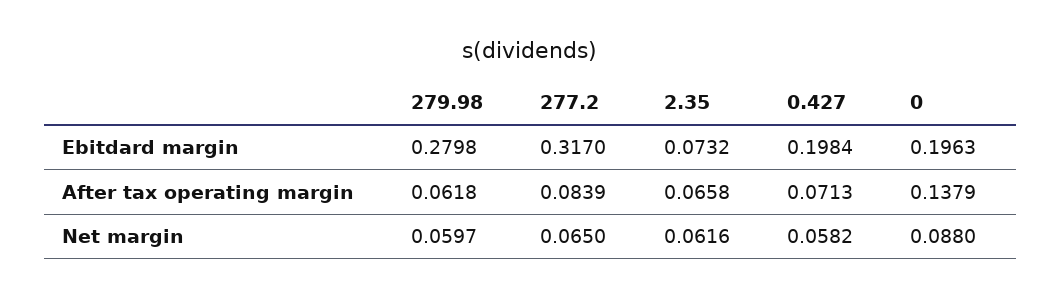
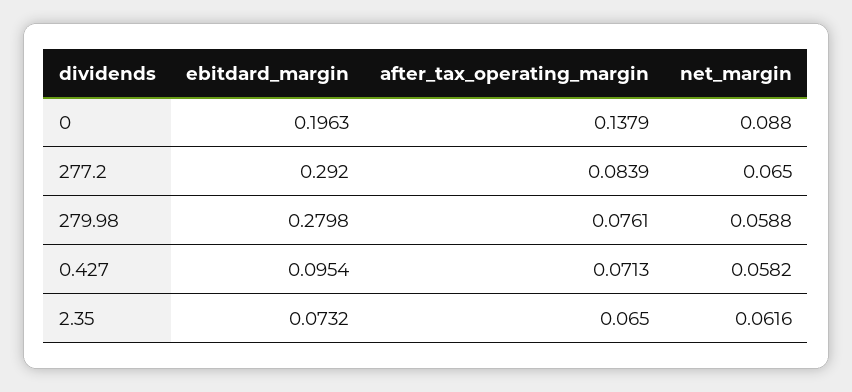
277.2, Ebitdard margin: 0.317 -> 0.292
0.427, Ebitdard margin: 0.1984 -> 0.0954
279.98, After tax operating margin: 0.0618 -> 0.0761
2.35, After tax operating margin: 0.0658 -> 0.065
279.98, Net margin: 0.0597 -> 0.0588

